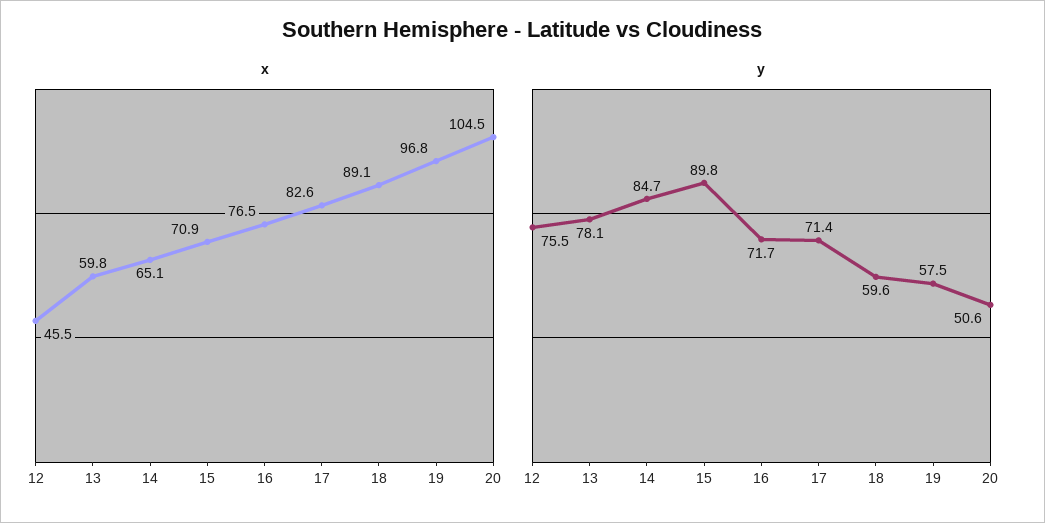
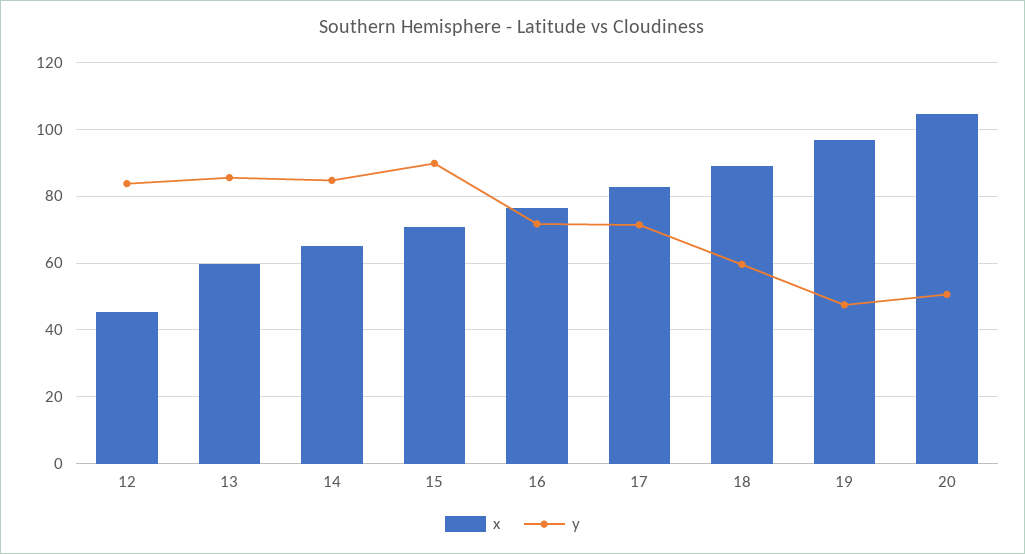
y, 12: 75.5 -> 84
y, 13: 78.1 -> 86
y, 19: 57.5 -> 48

